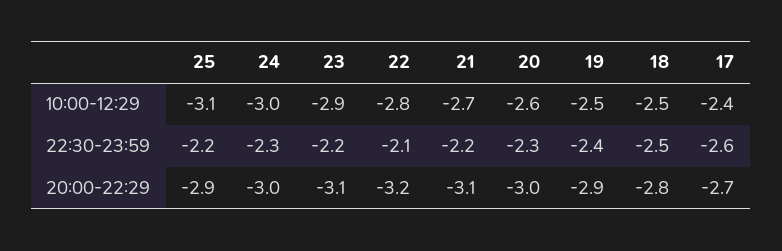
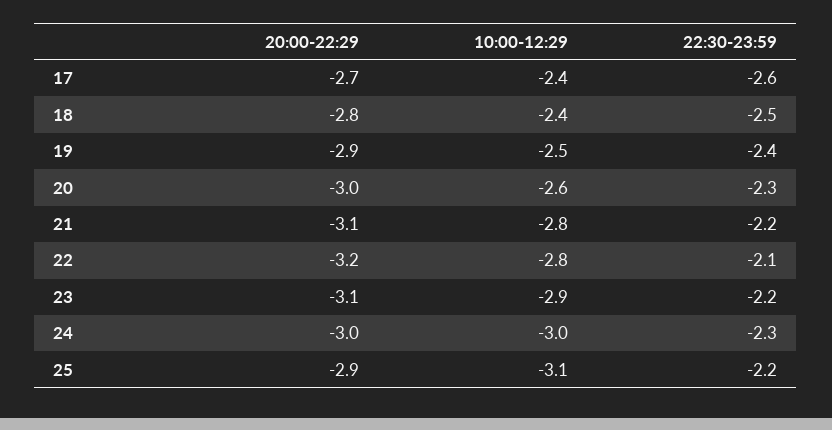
21, 10:00-12:29: -2.7 -> -2.8
18, 10:00-12:29: -2.5 -> -2.4

